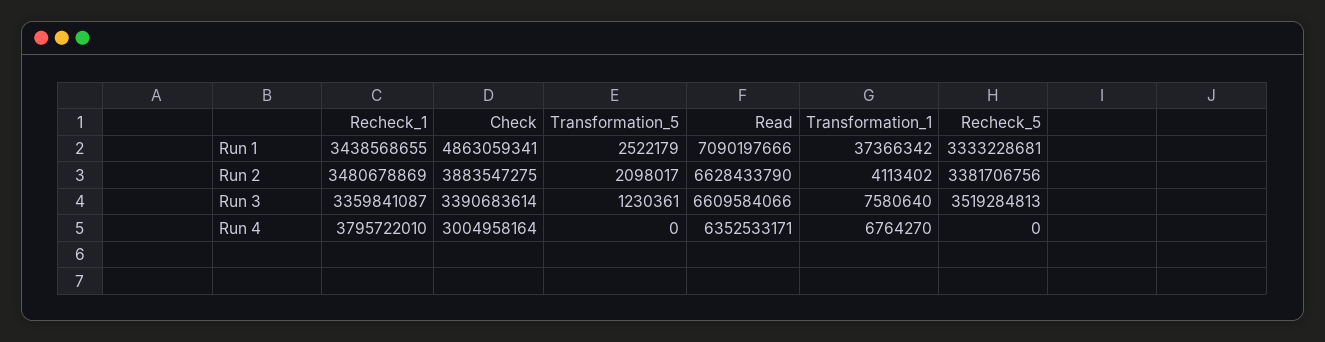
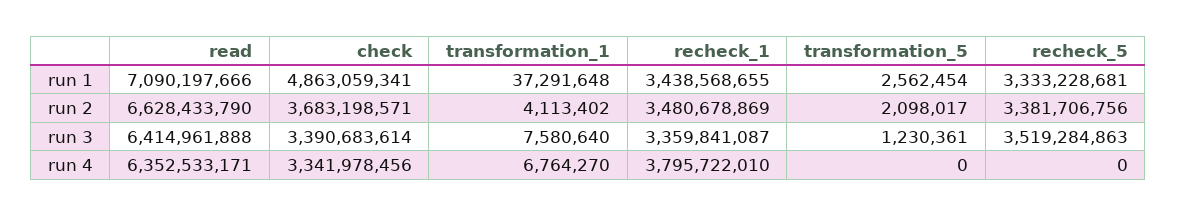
Transformation_5, Run 1: 2522179 -> 2562454
Transformation_1, Run 1: 37366342 -> 37291648
Check, Run 2: 3883547275 -> 3683198571
Read, Run 3: 6609584066 -> 6414961888
Recheck_5, Run 3: 3519284813 -> 3519284863
Check, Run 4: 3004958164 -> 3341978456

